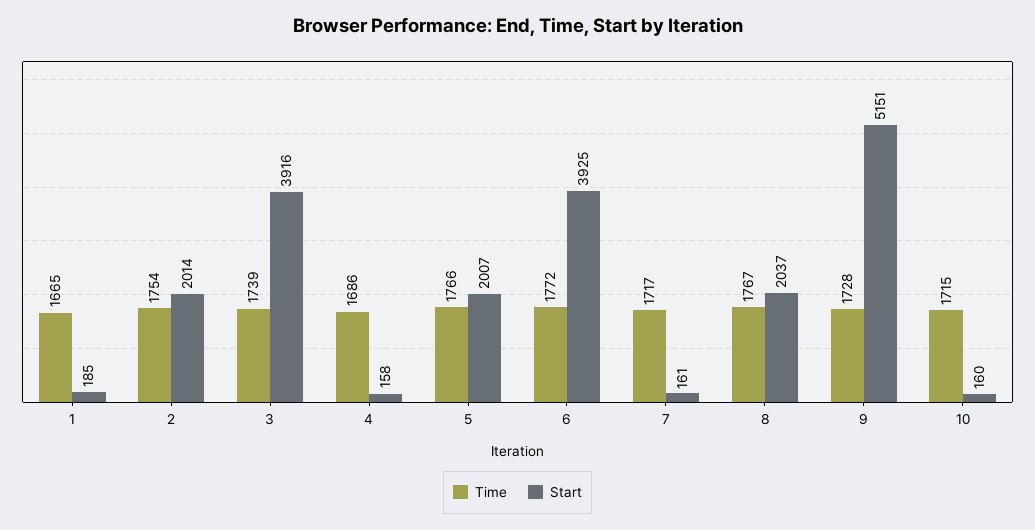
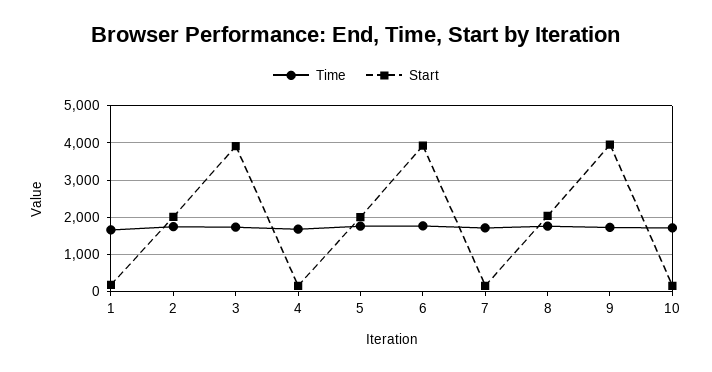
Start, 9: 5151 -> 4000

